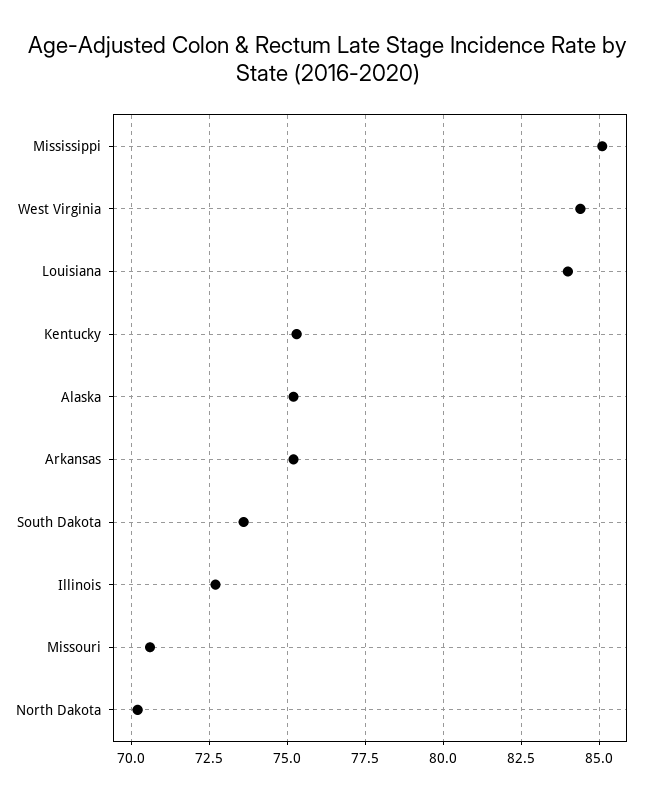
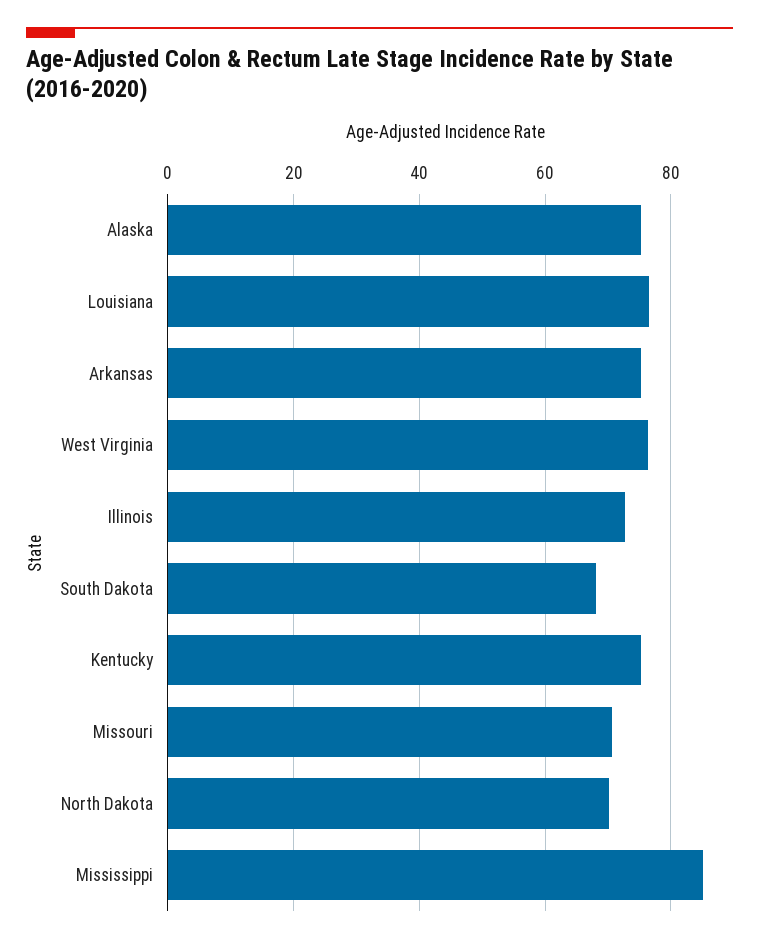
West Virginia: 84.5 -> 76
Louisiana: 84 -> 76
South Dakota: 73.5 -> 68

